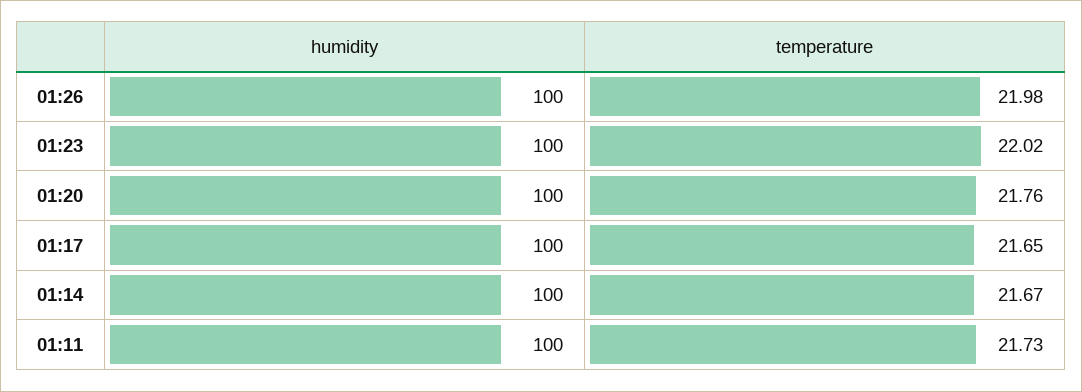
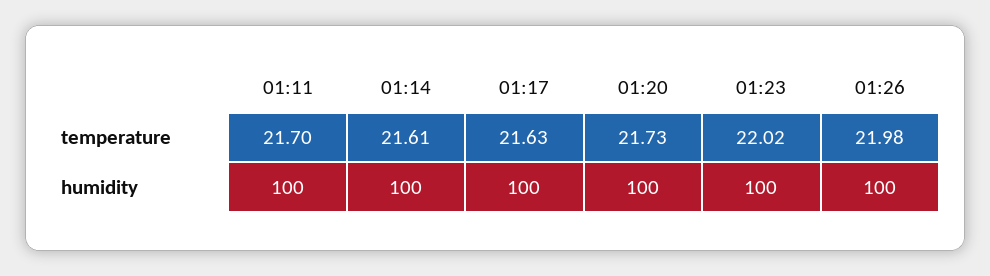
temperature, 01:20: 21.76 -> 21.73
temperature, 01:17: 21.65 -> 21.63
temperature, 01:14: 21.67 -> 21.61
temperature, 01:11: 21.73 -> 21.7

